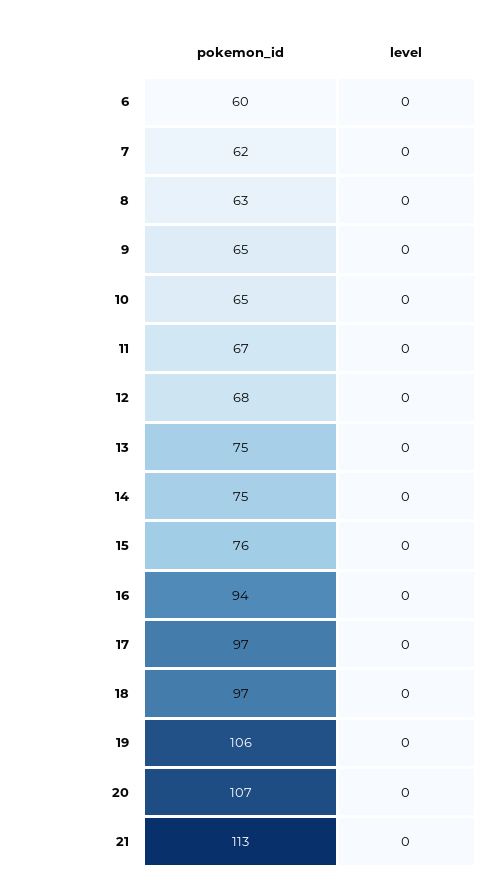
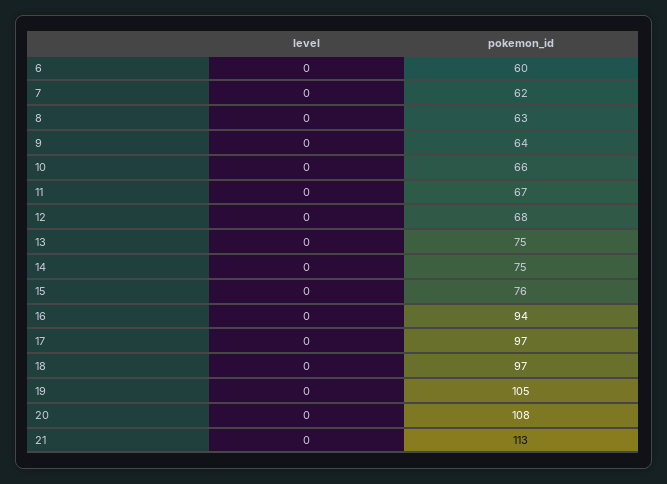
pokemon_id, 9: 65 -> 64
pokemon_id, 10: 65 -> 66
pokemon_id, 19: 106 -> 105
pokemon_id, 20: 107 -> 108

